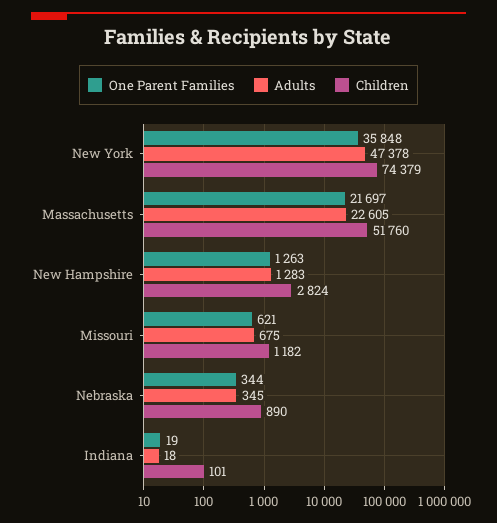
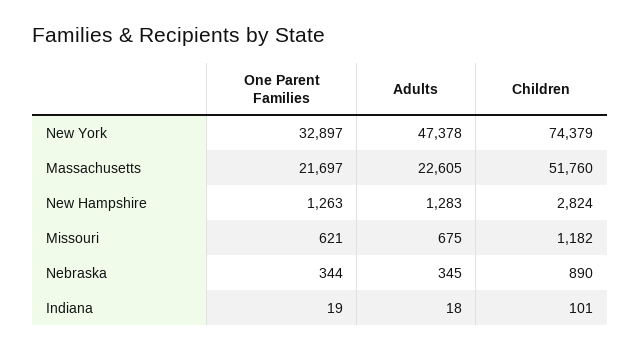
One Parent Families, New York: 35848 -> 32897

